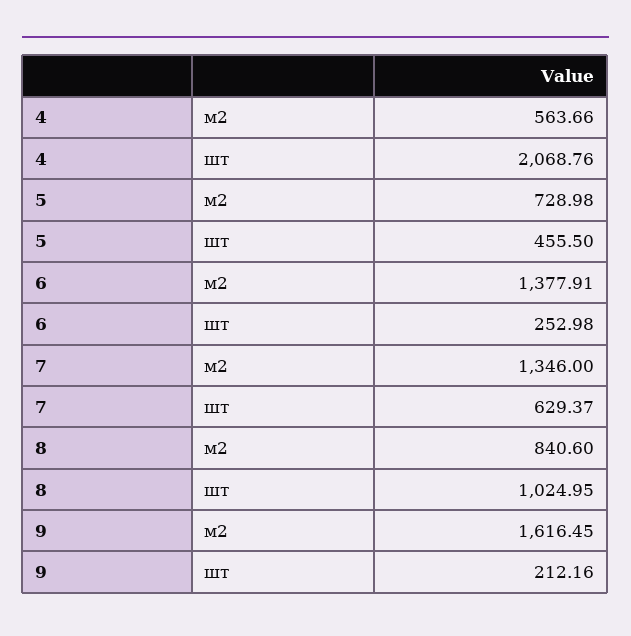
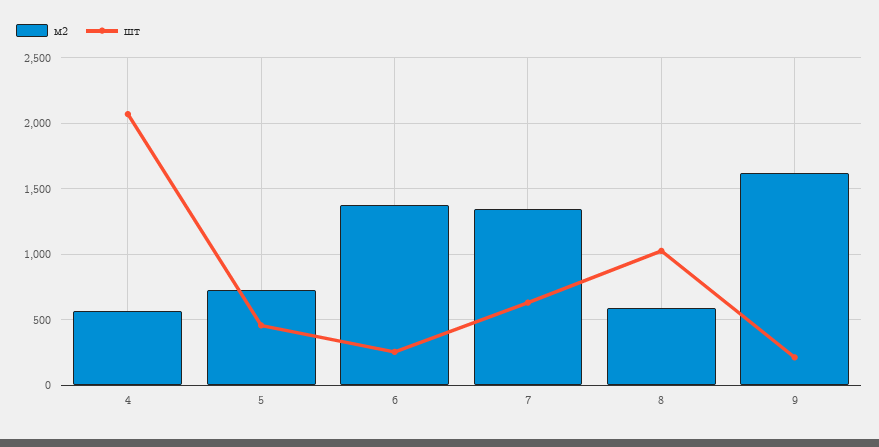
м2, 8: 840.6 -> 600

